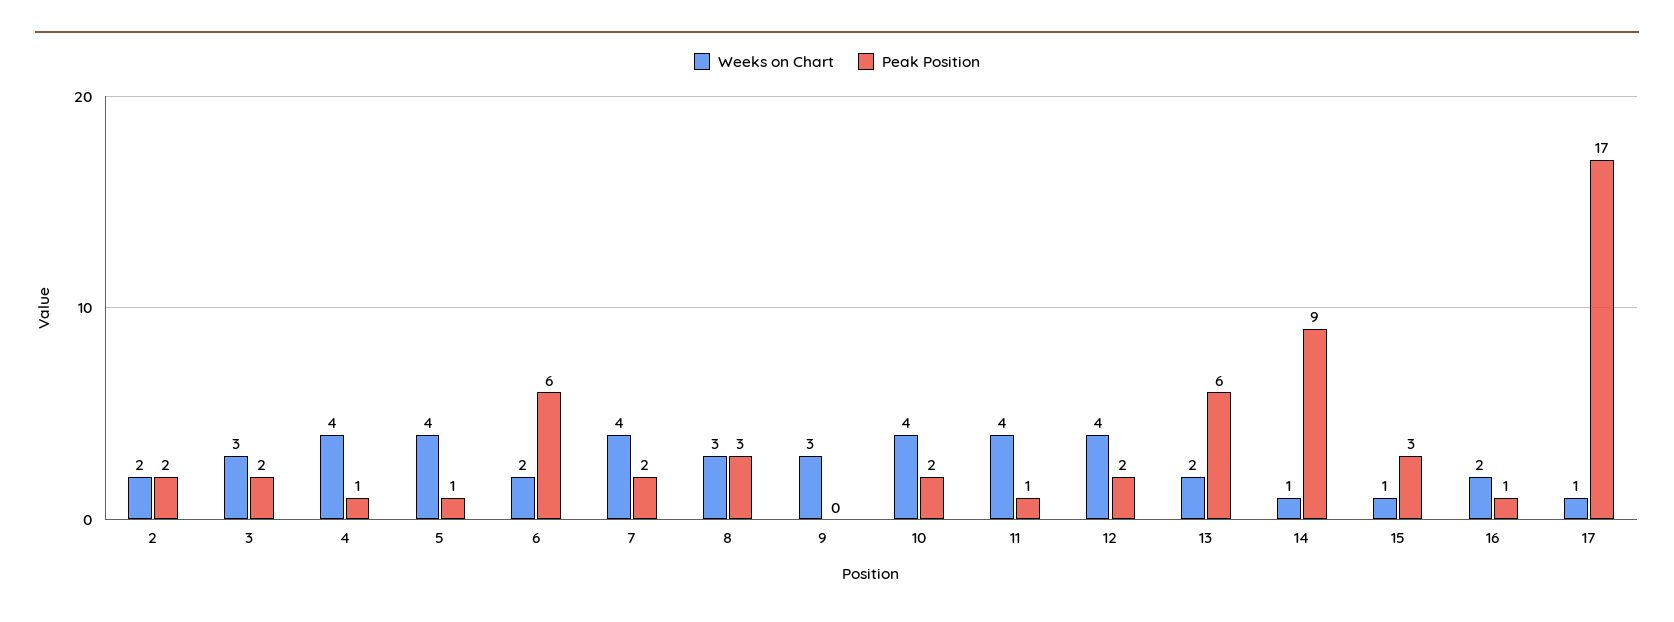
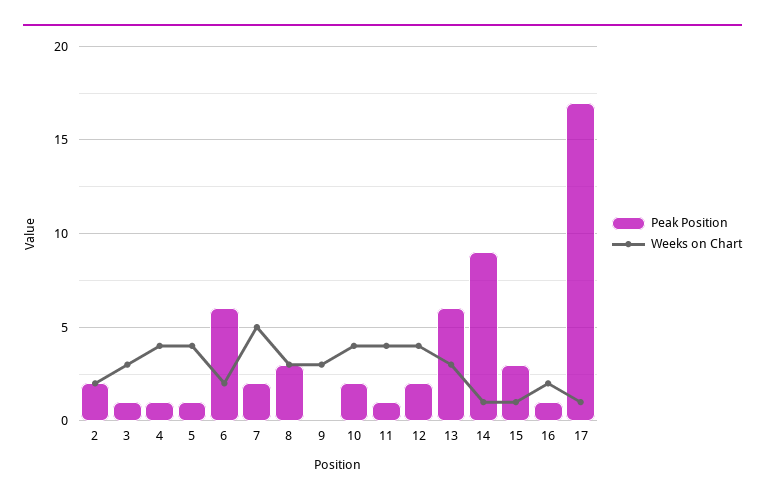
Peak Position, 3: 2 -> 1
Weeks on Chart, 7: 4 -> 5
Weeks on Chart, 13: 2 -> 3

